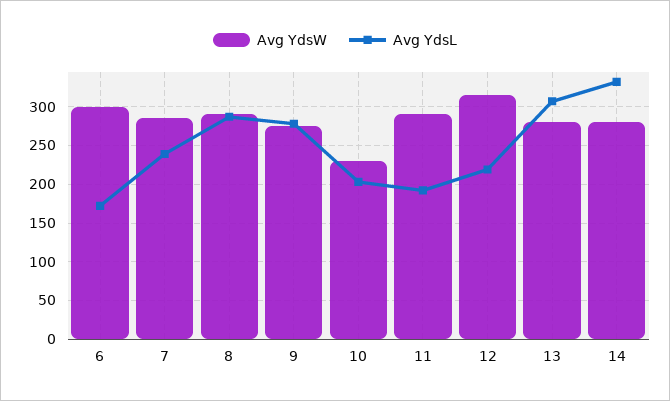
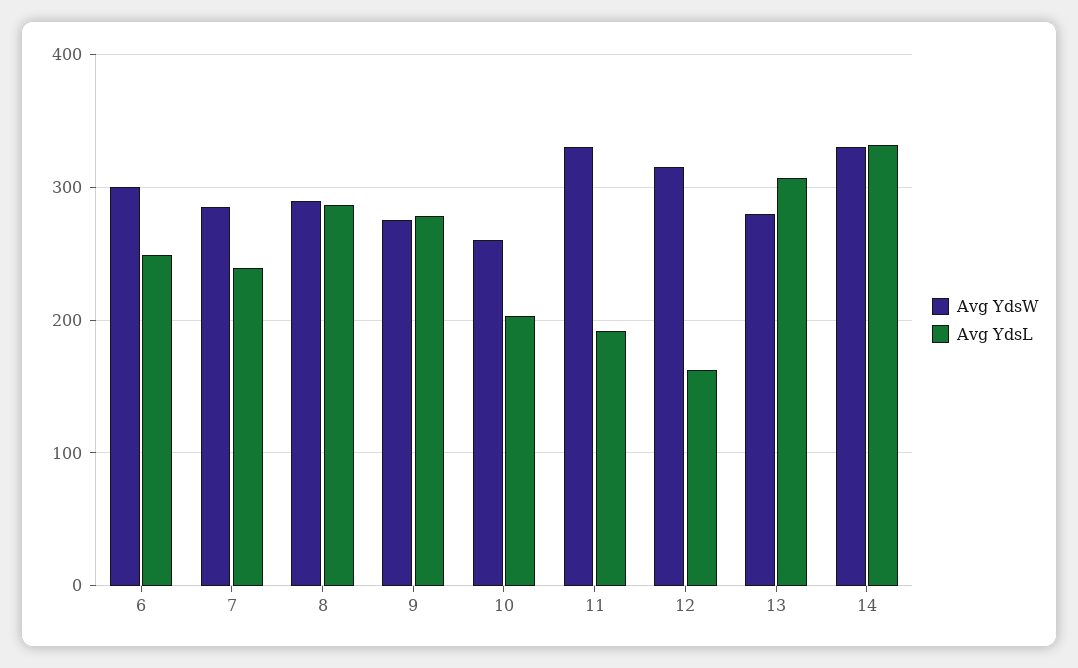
Avg YdsL, 6: 170 -> 250
Avg YdsW, 10: 230 -> 260
Avg YdsW, 11: 290 -> 330
Avg YdsL, 12: 220 -> 160
Avg YdsW, 14: 280 -> 330

